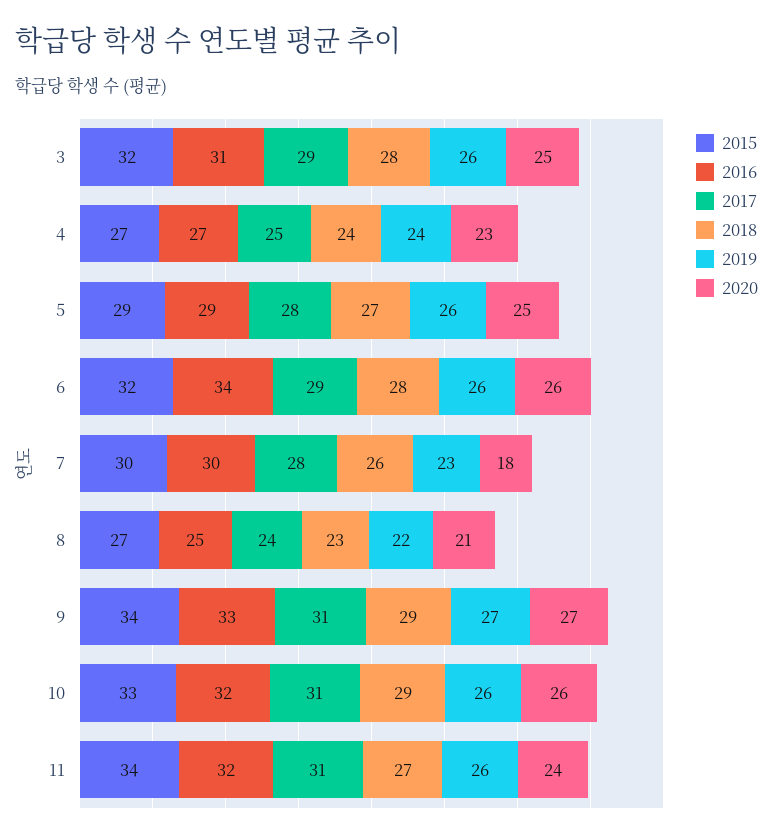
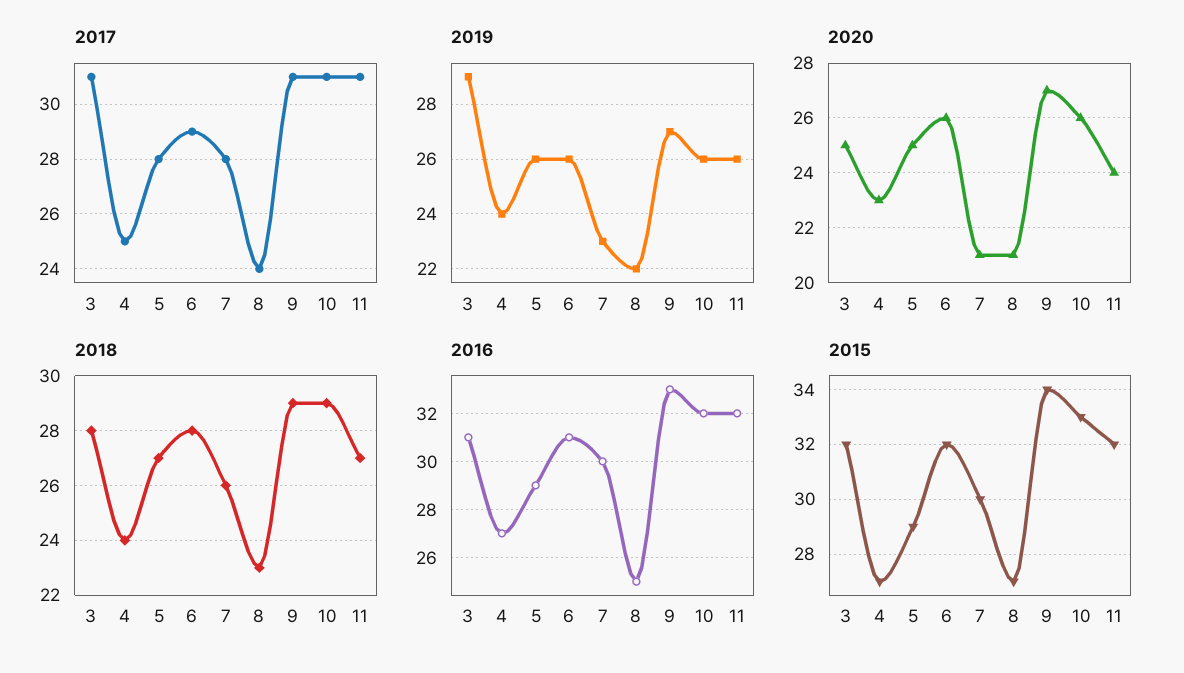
2017, 3: 29 -> 31
2019, 3: 26 -> 29
2016, 6: 34 -> 31
2020, 7: 18 -> 21
2015, 11: 34 -> 32

